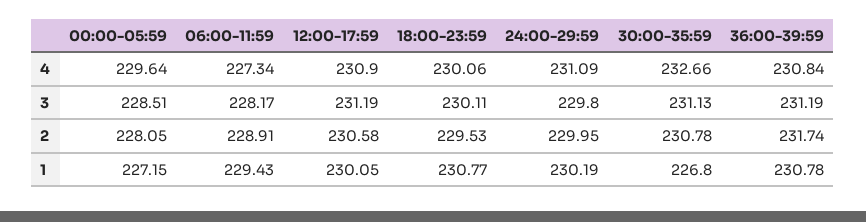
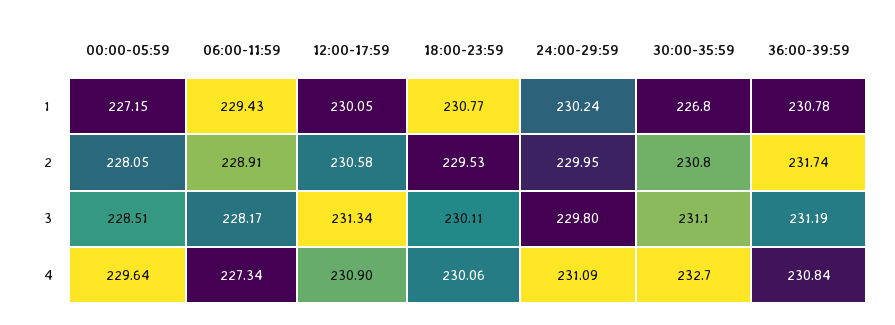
12:00-17:59, 3: 231.19 -> 231.34
24:00-29:59, 1: 230.19 -> 230.24

